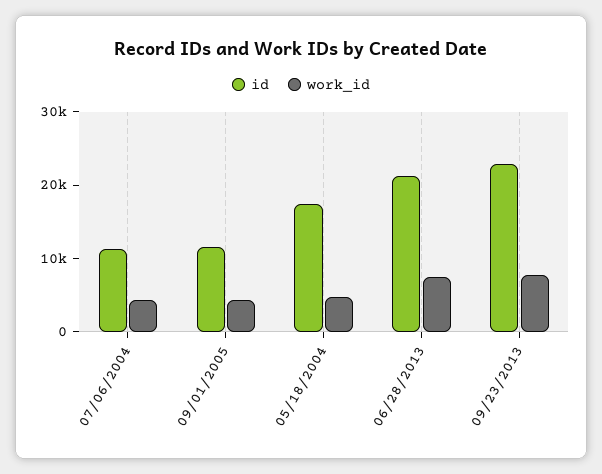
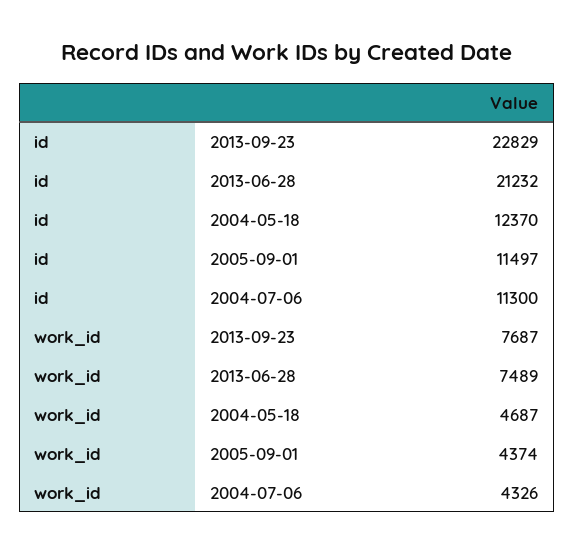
id, 05/18/2004: 18000 -> 12370

